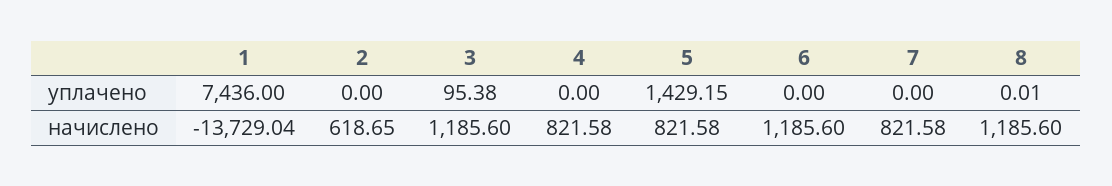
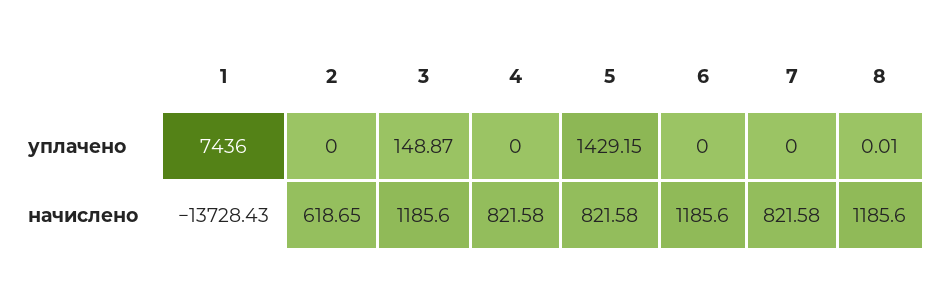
3, уплачено: 95.38 -> 148.87
1, начислено: -13729.04 -> -13728.43

